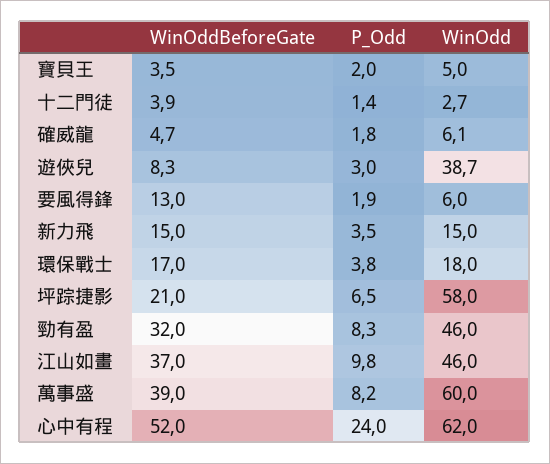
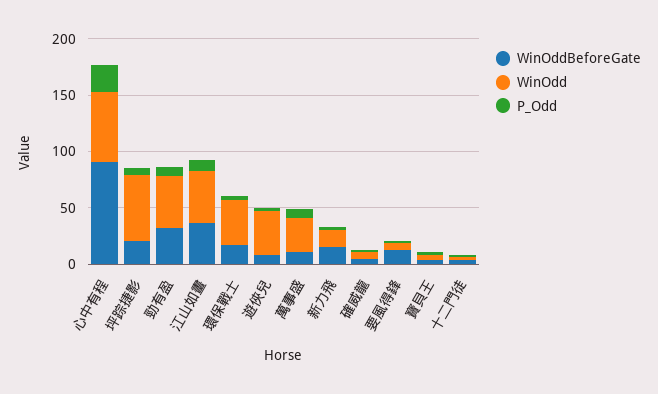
WinOdd, 環保戰士: 18 -> 40
WinOddBeforeGate, 萬事盛: 39 -> 10
WinOdd, 萬事盛: 60 -> 30
WinOddBeforeGate, 心中有程: 52 -> 90

